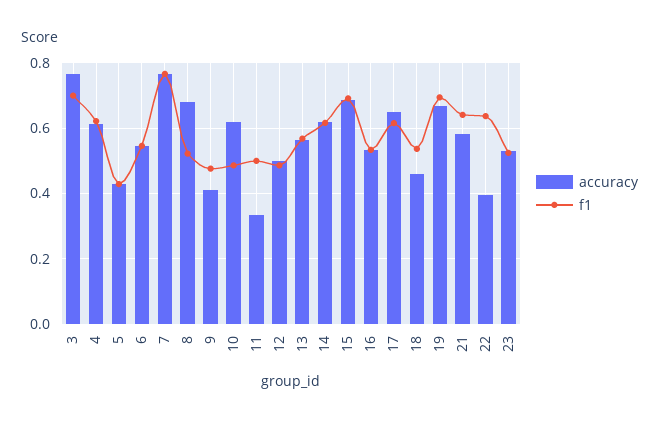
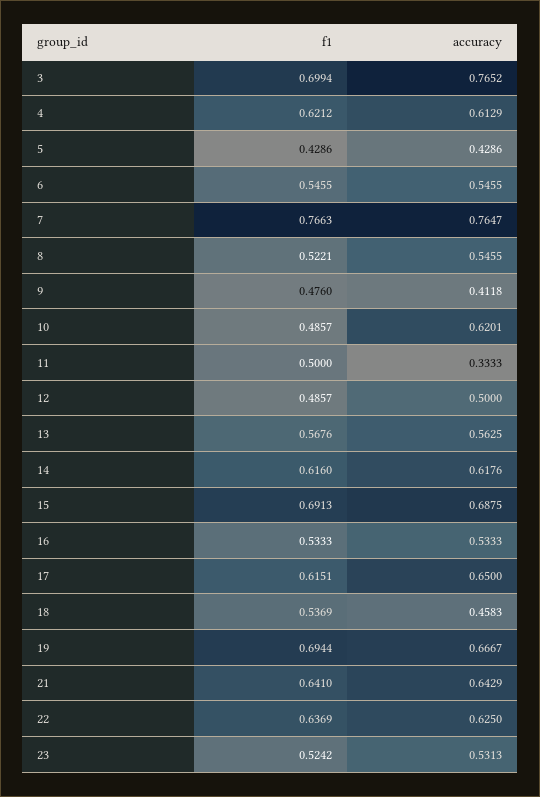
accuracy, 8: 0.68 -> 0.5455
accuracy, 21: 0.58 -> 0.6429
accuracy, 22: 0.4 -> 0.625

